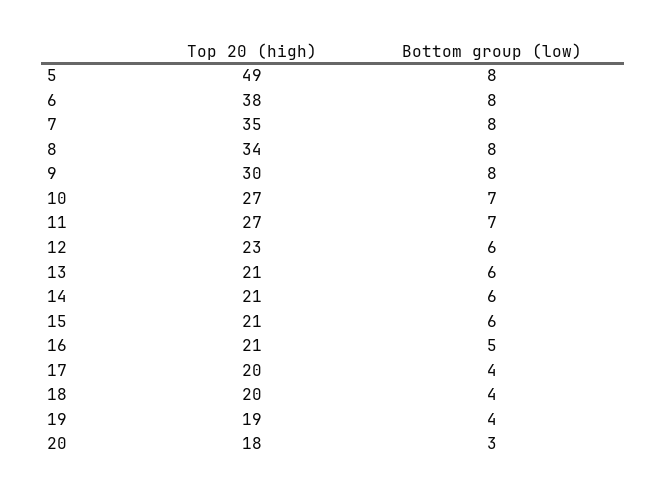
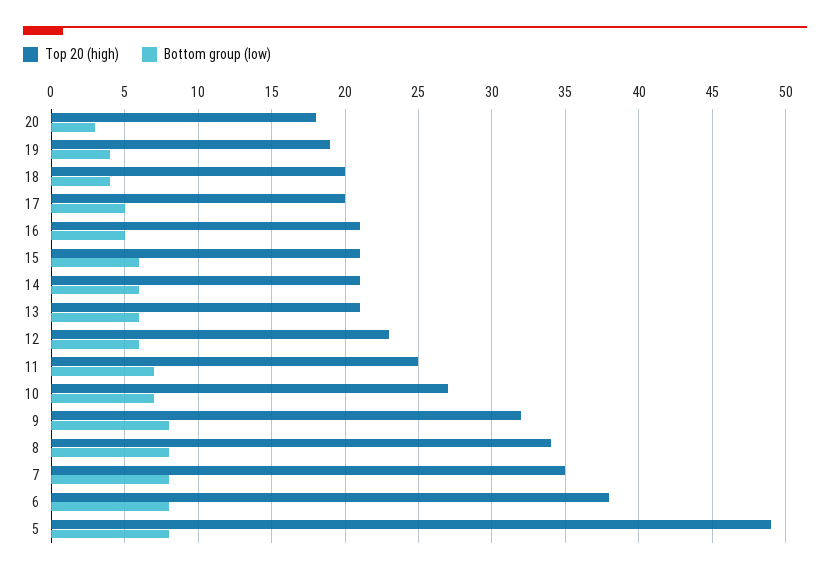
Top 20 (high), 9: 30 -> 32
Top 20 (high), 11: 27 -> 25
Bottom group (low), 17: 4 -> 5

